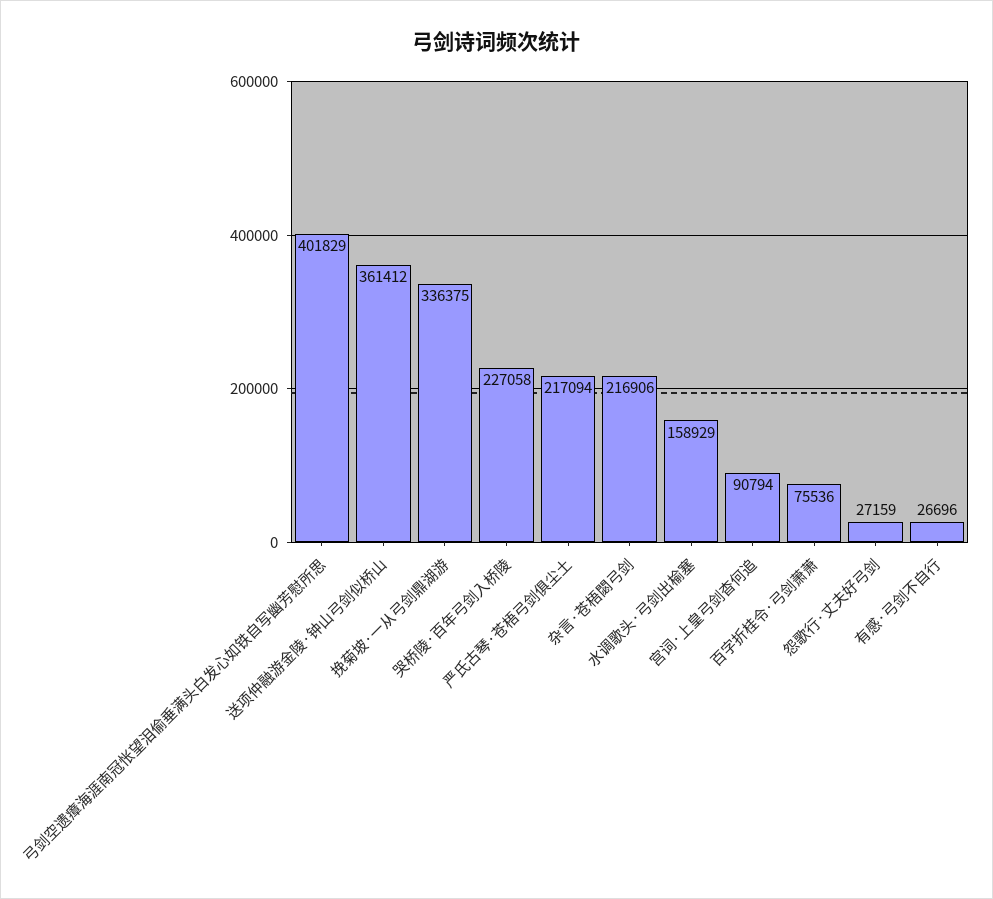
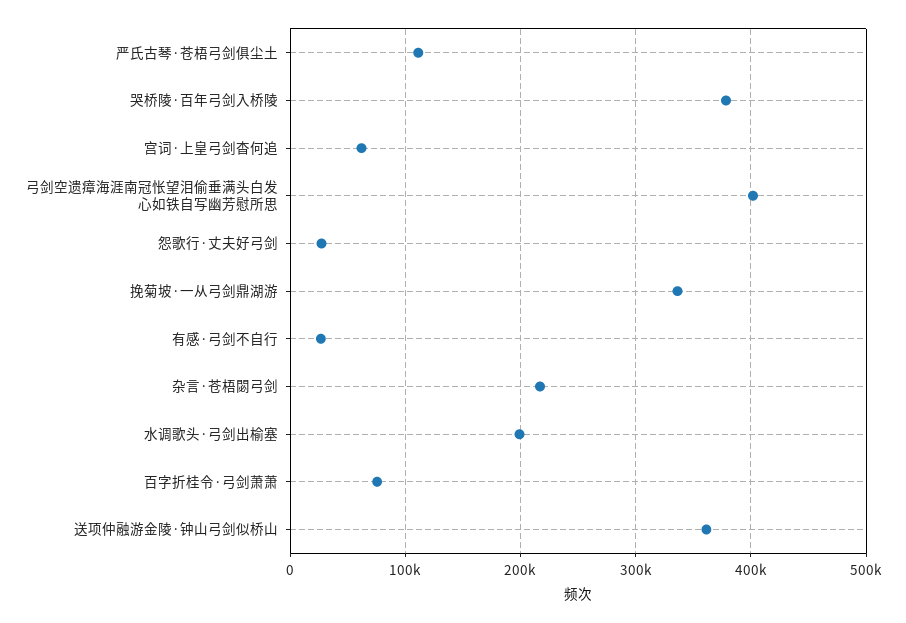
哭桥陵·百年弓剑入桥陵: 227058 -> 380000
严氏古琴·苍梧弓剑俱尘土: 217094 -> 110000
水调歌头·弓剑出榆塞: 158929 -> 200000
宫词·上皇弓剑杳何追: 90794 -> 60000

